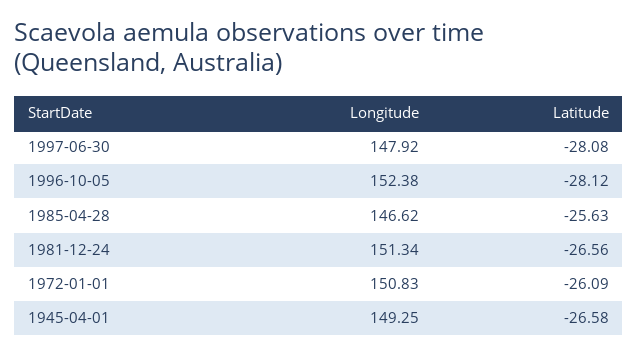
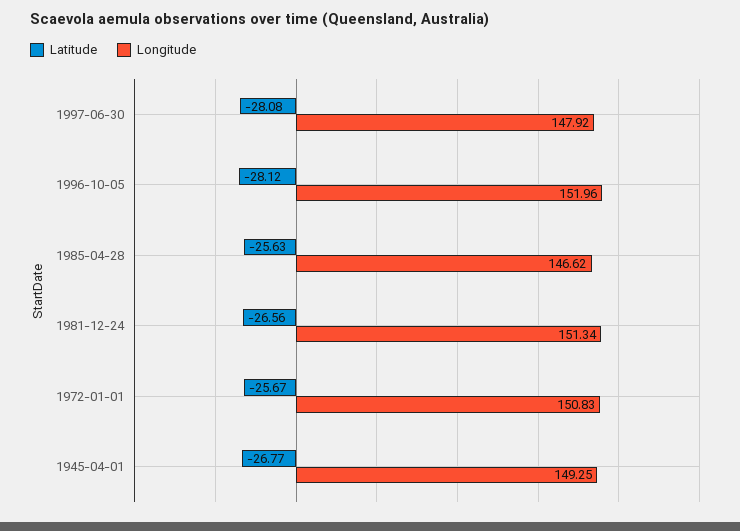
Longitude, 1996-10-05: 152.38 -> 151.96
Latitude, 1972-01-01: -26.09 -> -25.67
Latitude, 1945-04-01: -26.58 -> -26.77

